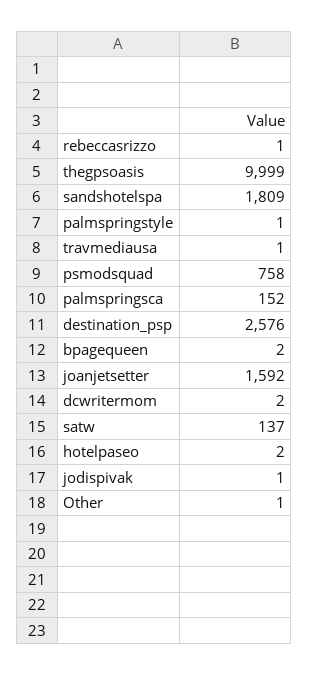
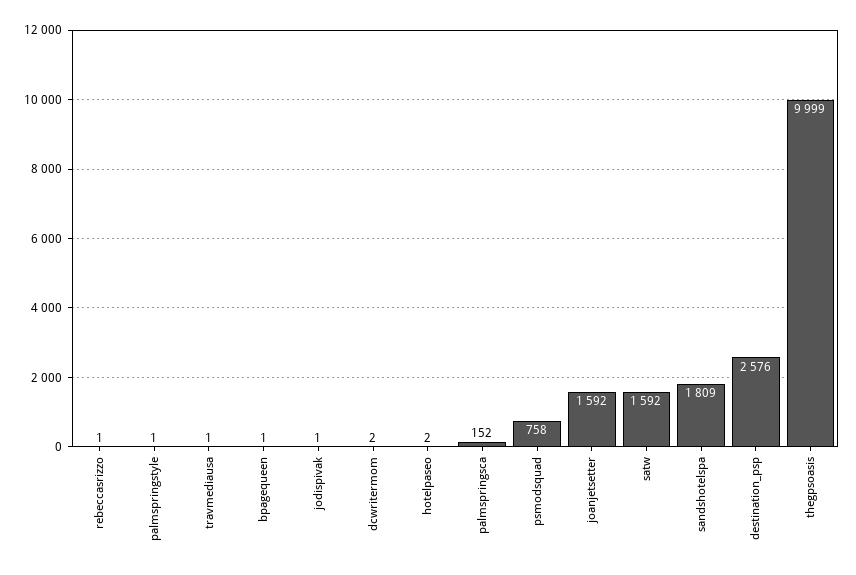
bpagequeen: 2 -> 1
satw: 137 -> 1592
Other: 1 -> none

